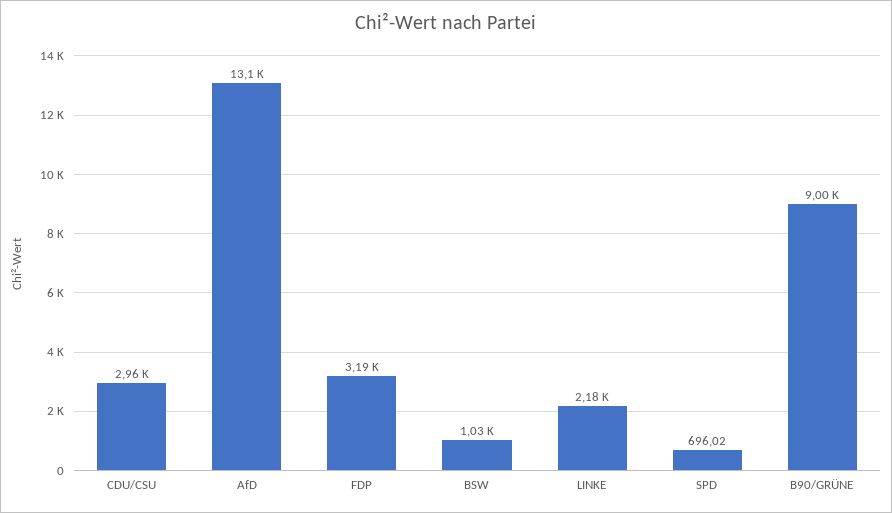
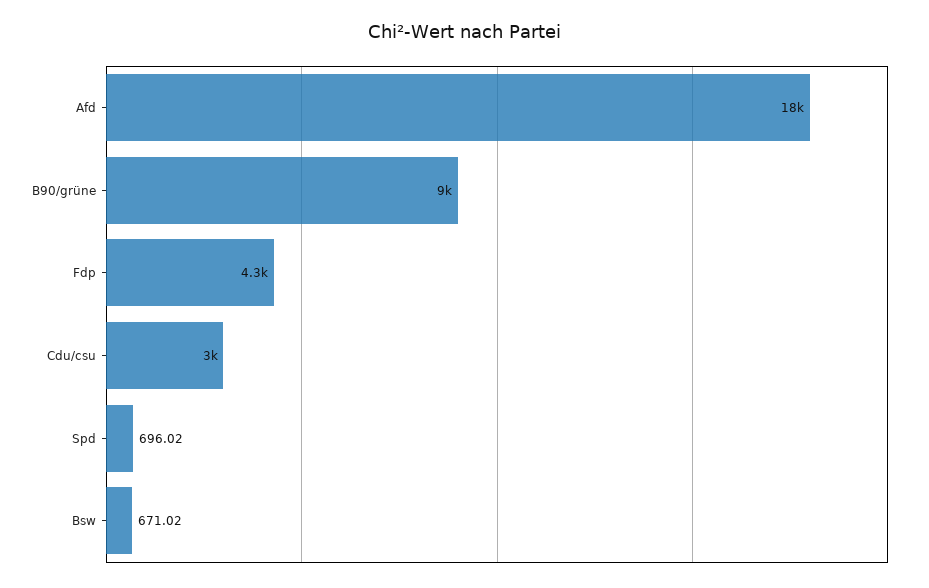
AfD: 13100 -> 18000
FDP: 3190 -> 4300
BSW: 1030 -> 671.02
LINKE: 2180 -> none

